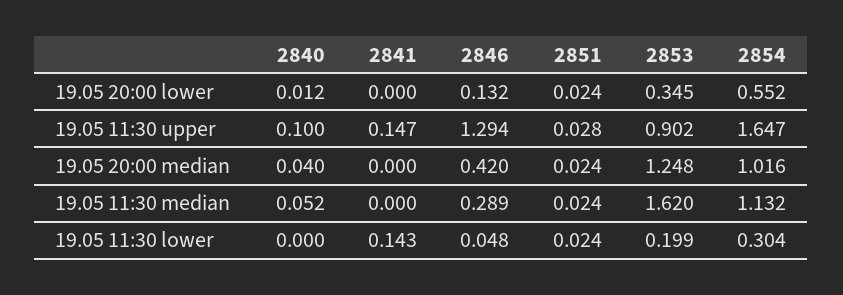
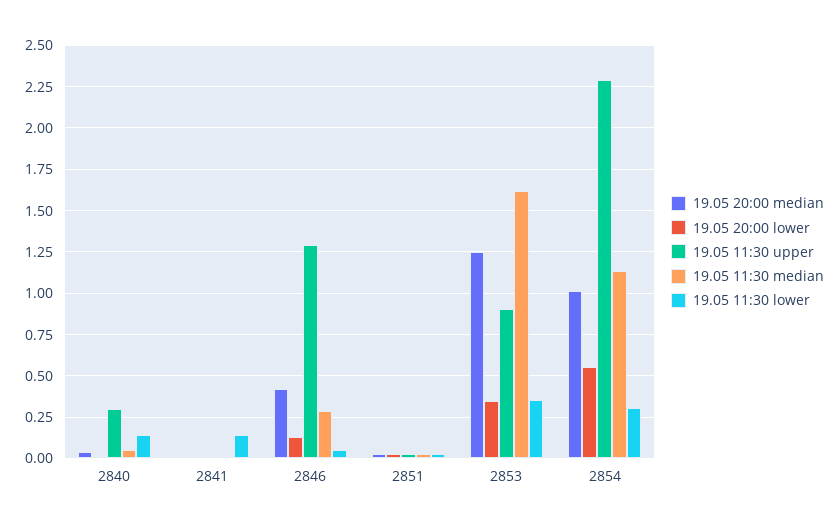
19.05 11:30 upper, 2840: 0.1 -> 0.3
19.05 11:30 upper, 2841: 0.147 -> 0
19.05 11:30 upper, 2854: 1.647 -> 2.3
19.05 11:30 lower, 2840: 0 -> 0.15
19.05 11:30 lower, 2853: 0.199 -> 0.35

